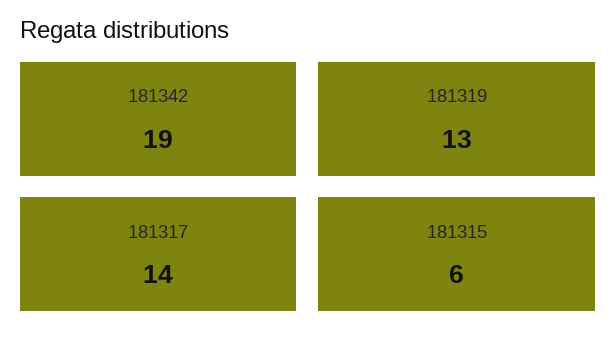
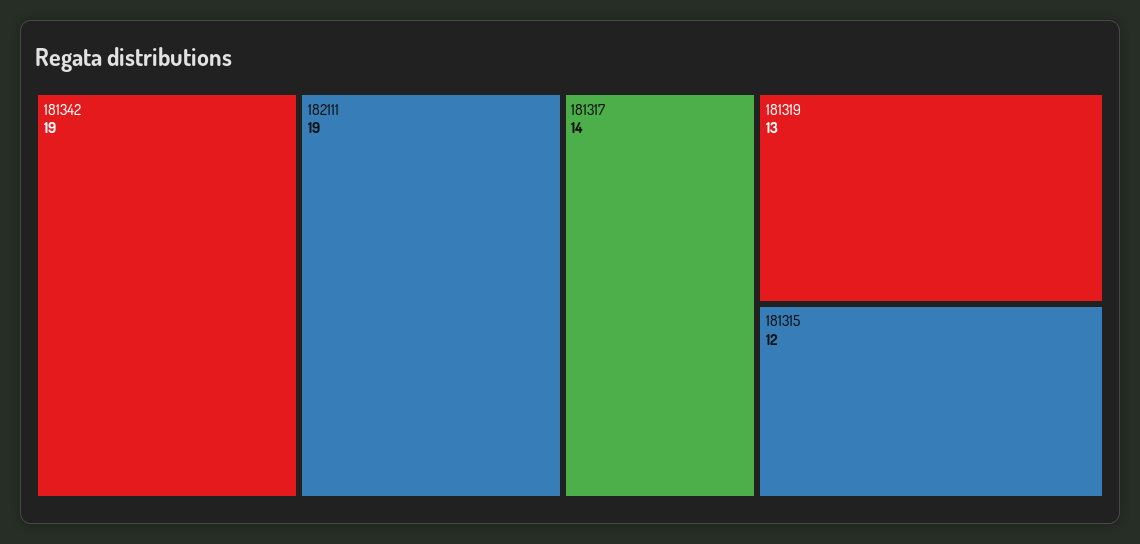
181315: 6 -> 12
182111: none -> 19

